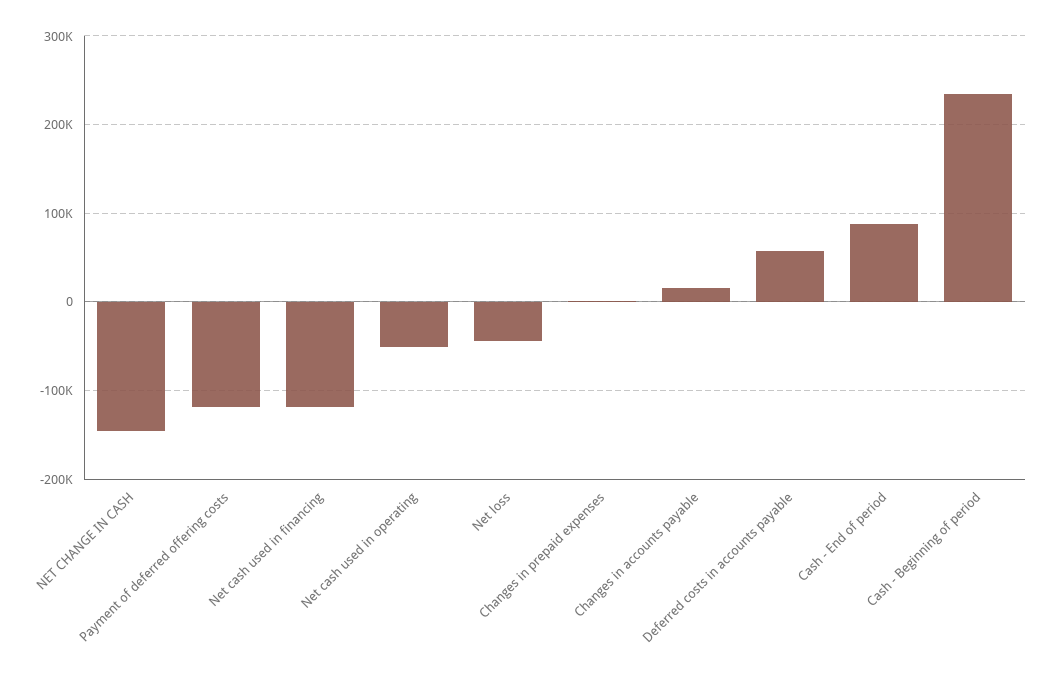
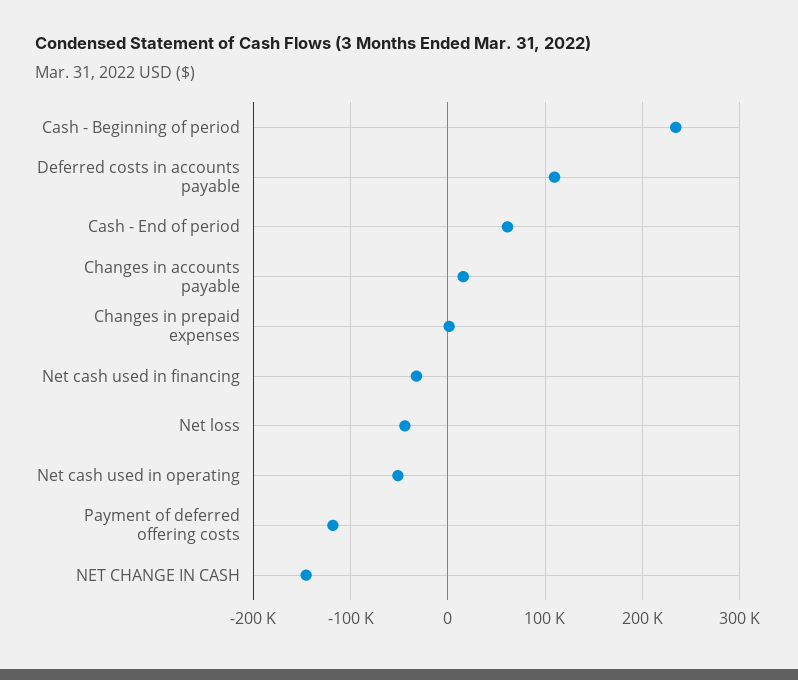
Net cash used in financing: -120000 -> -30000
Deferred costs in accounts payable: 60000 -> 110000
Cash - End of period: 90000 -> 60000

